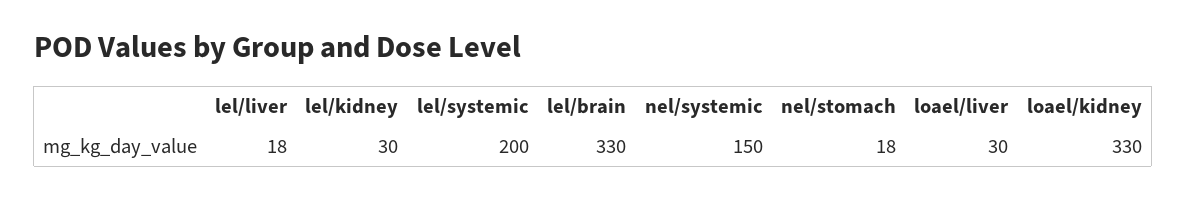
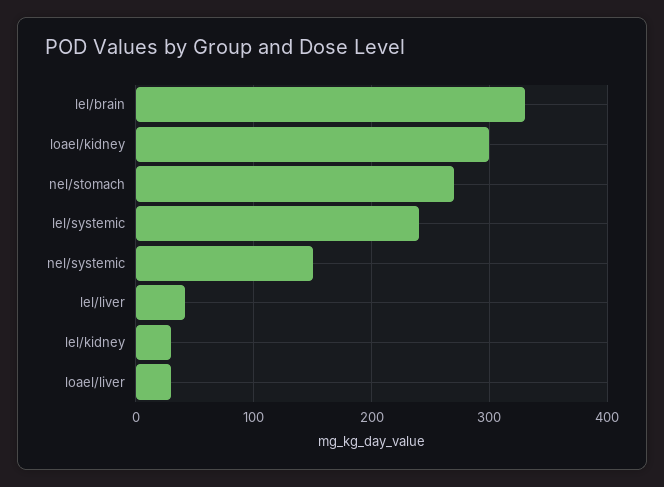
lel/liver: 18 -> 40
lel/systemic: 200 -> 240
nel/stomach: 18 -> 270
loael/kidney: 330 -> 300

